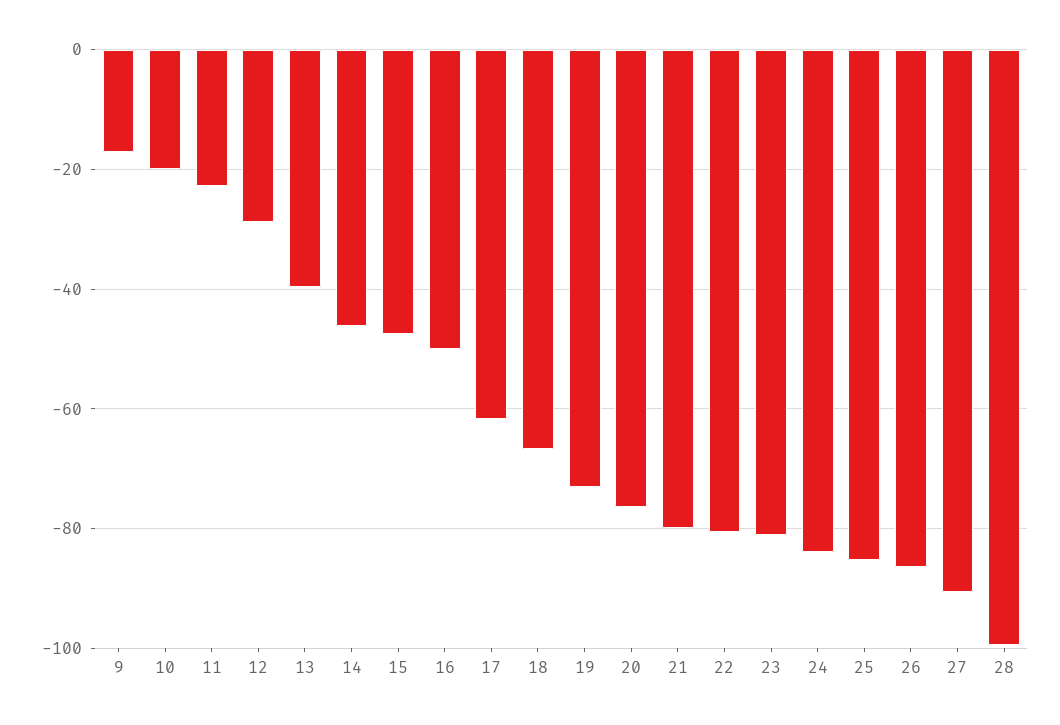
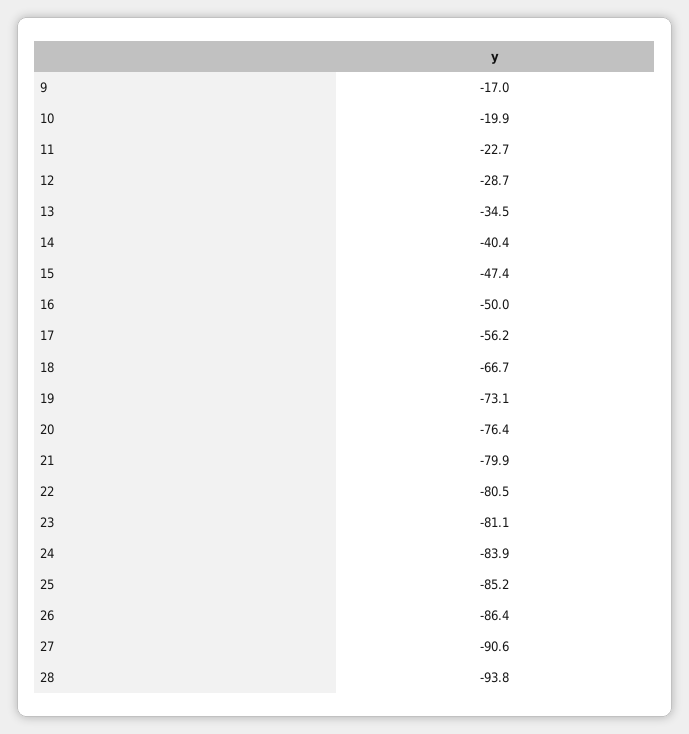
13: -40 -> -34.5
14: -46 -> -40.4
17: -62 -> -56.2
28: -100 -> -93.8

